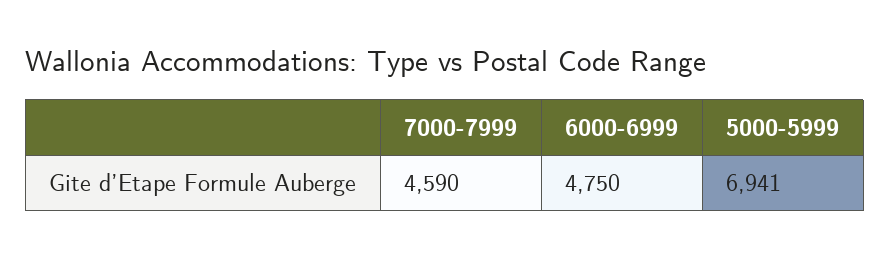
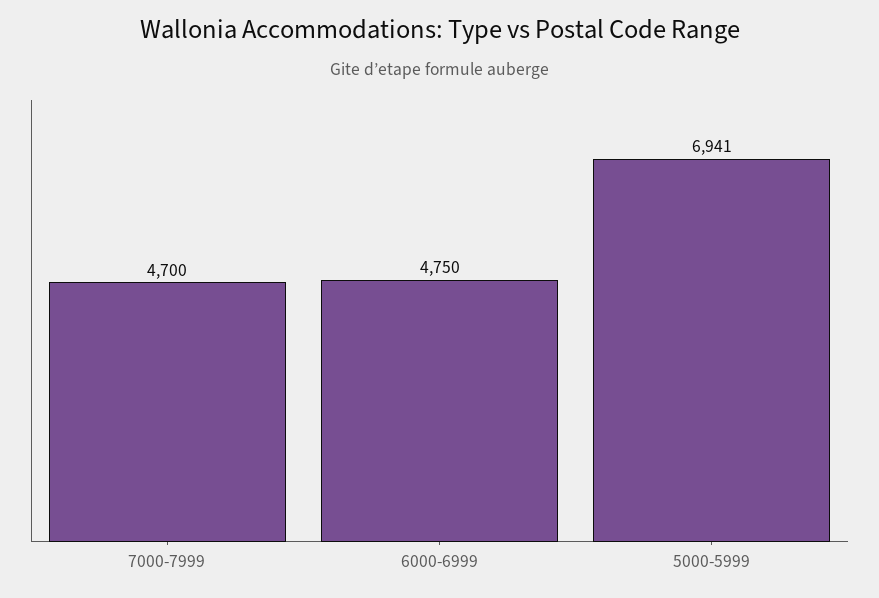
7000-7999: 4590 -> 4700

